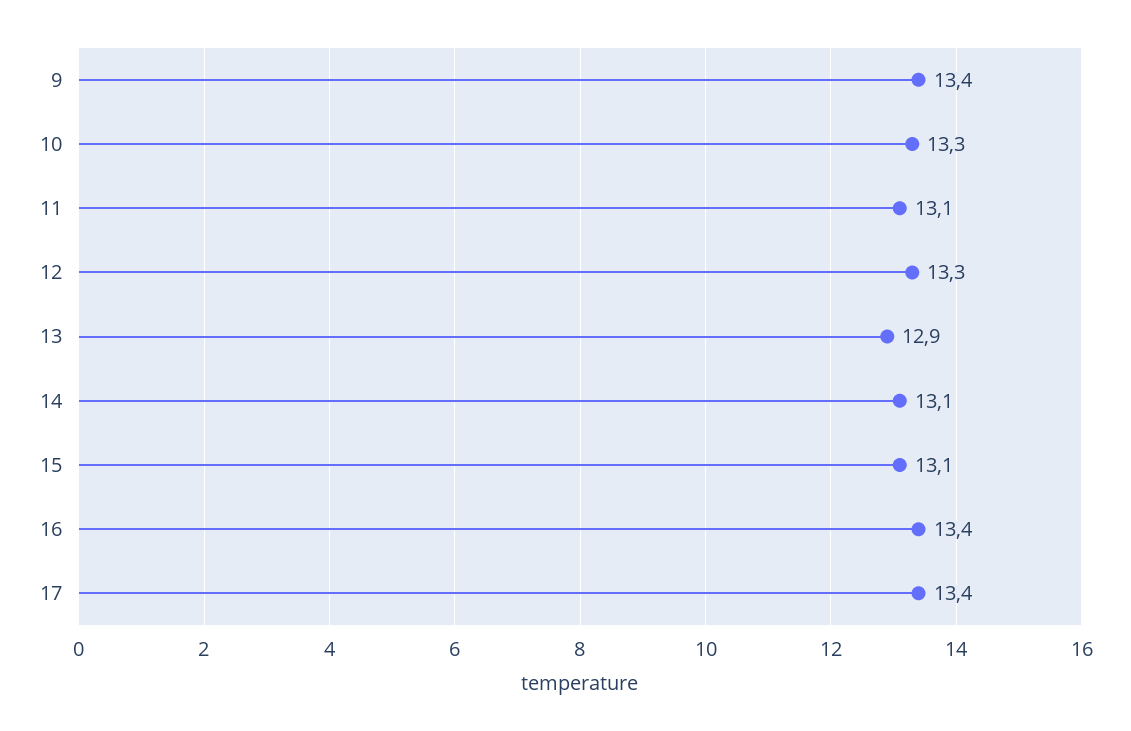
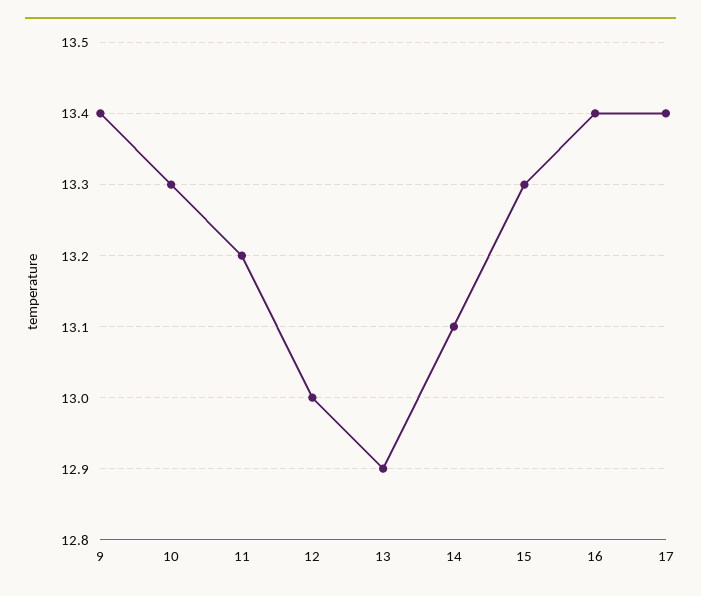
11: 13.1 -> 13.2
12: 13.3 -> 13
15: 13.1 -> 13.3

